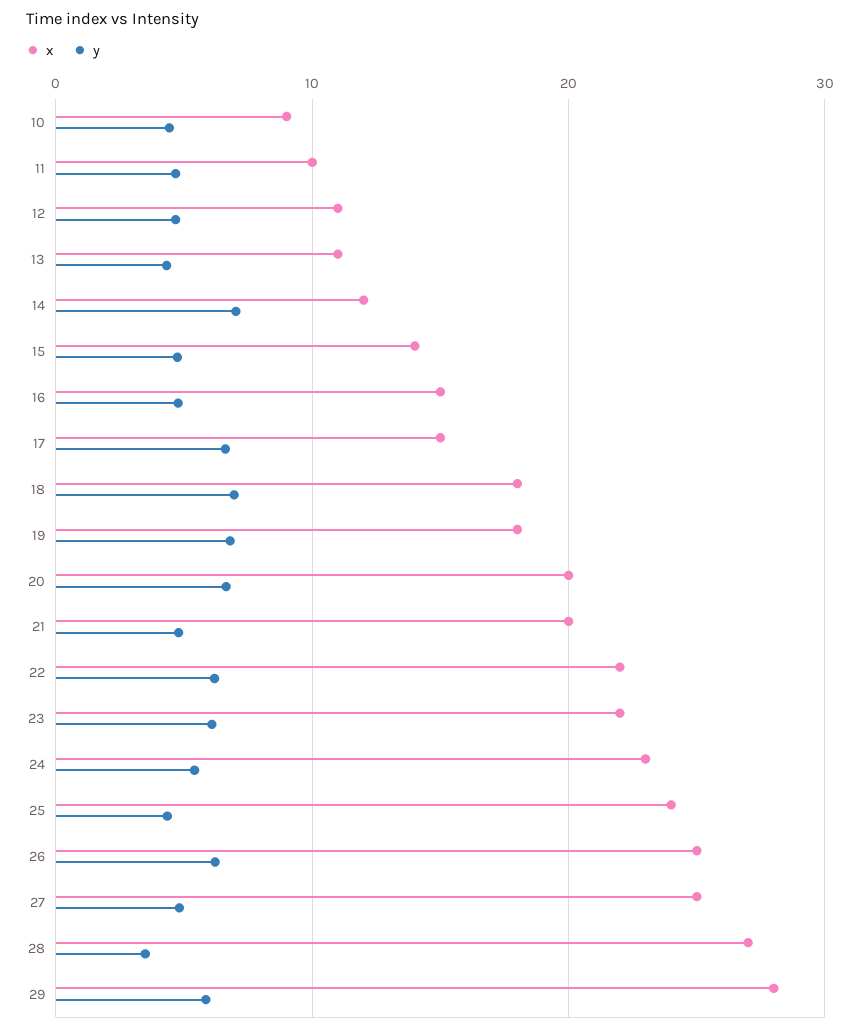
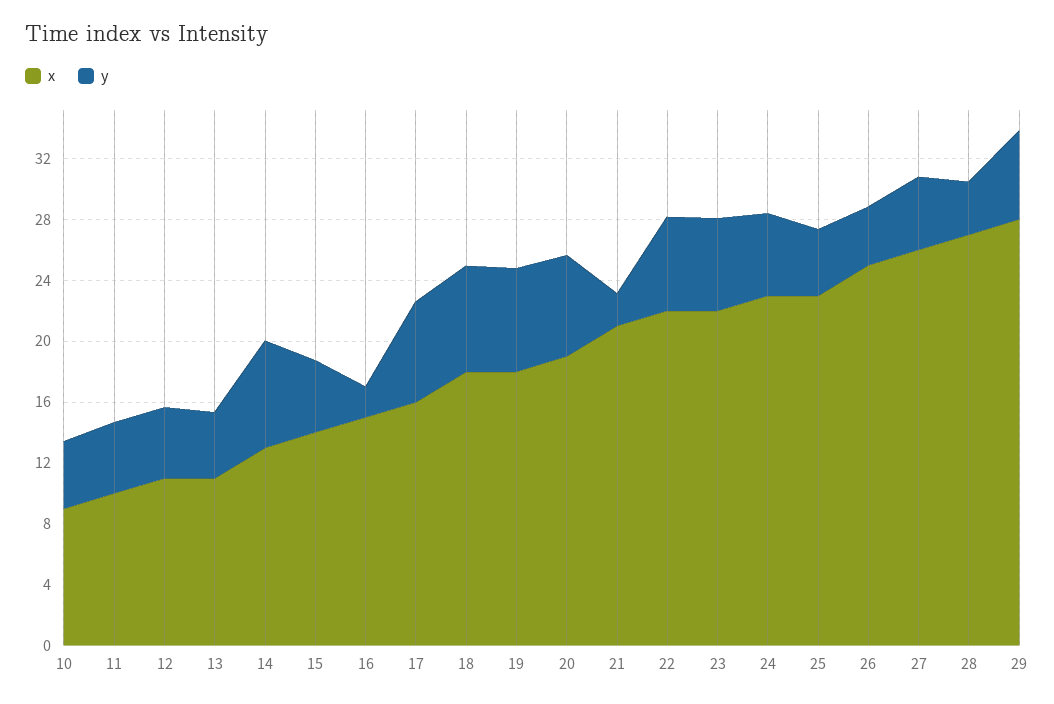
x, 14: 12 -> 13
y, 16: 5 -> 2
x, 17: 15 -> 16
x, 20: 20 -> 19
x, 21: 20 -> 21
y, 21: 5 -> 2
x, 25: 24 -> 23
y, 26: 6 -> 4
x, 27: 25 -> 26

